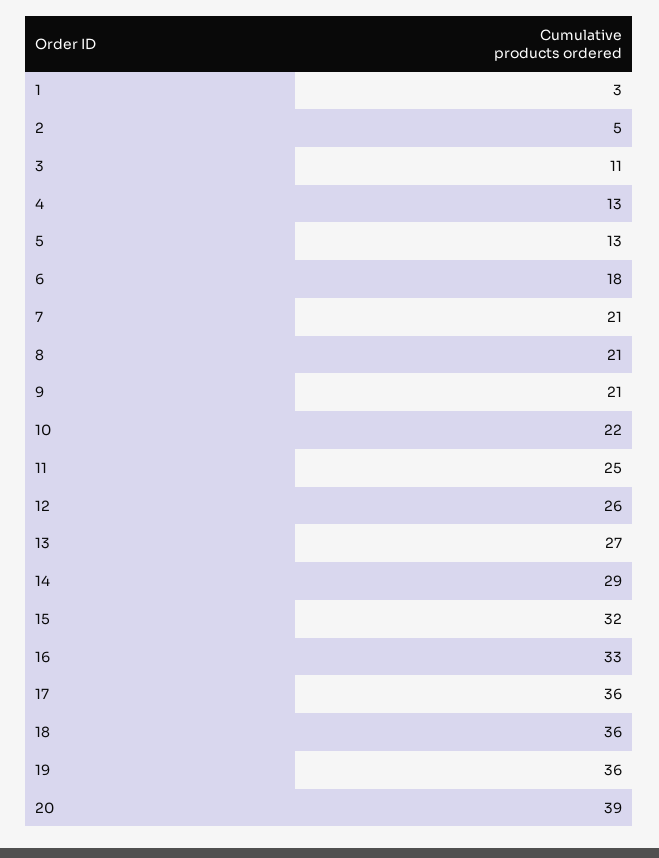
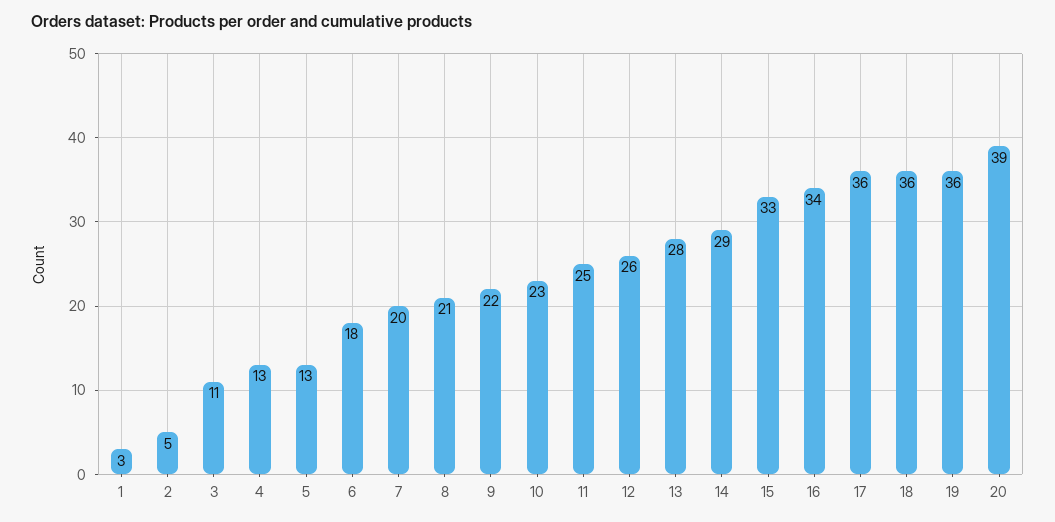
7: 21 -> 20
9: 21 -> 22
10: 22 -> 23
13: 27 -> 28
15: 32 -> 33
16: 33 -> 34

